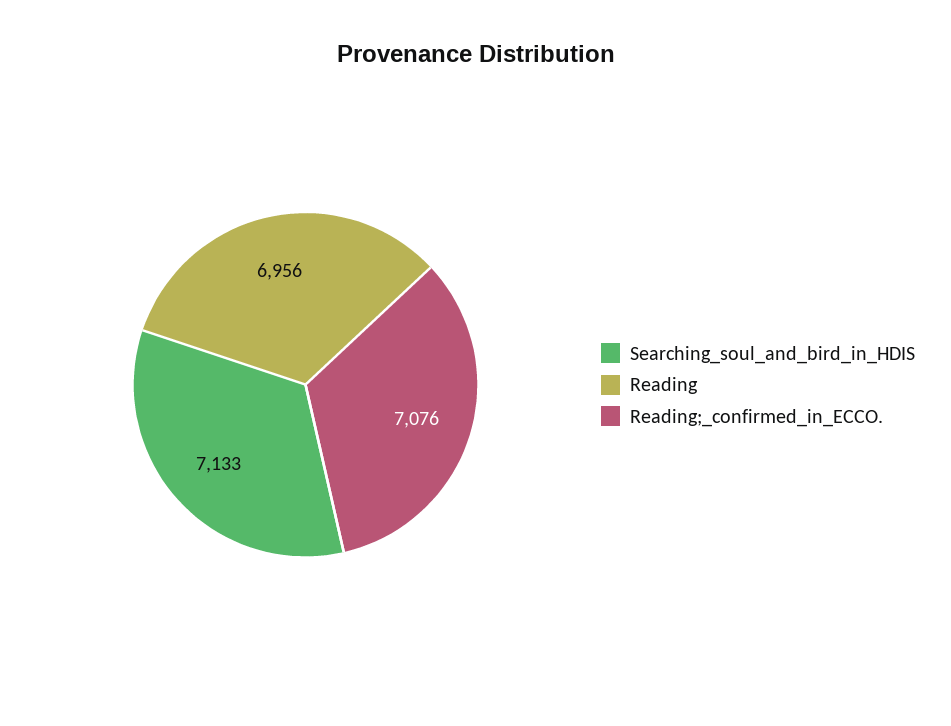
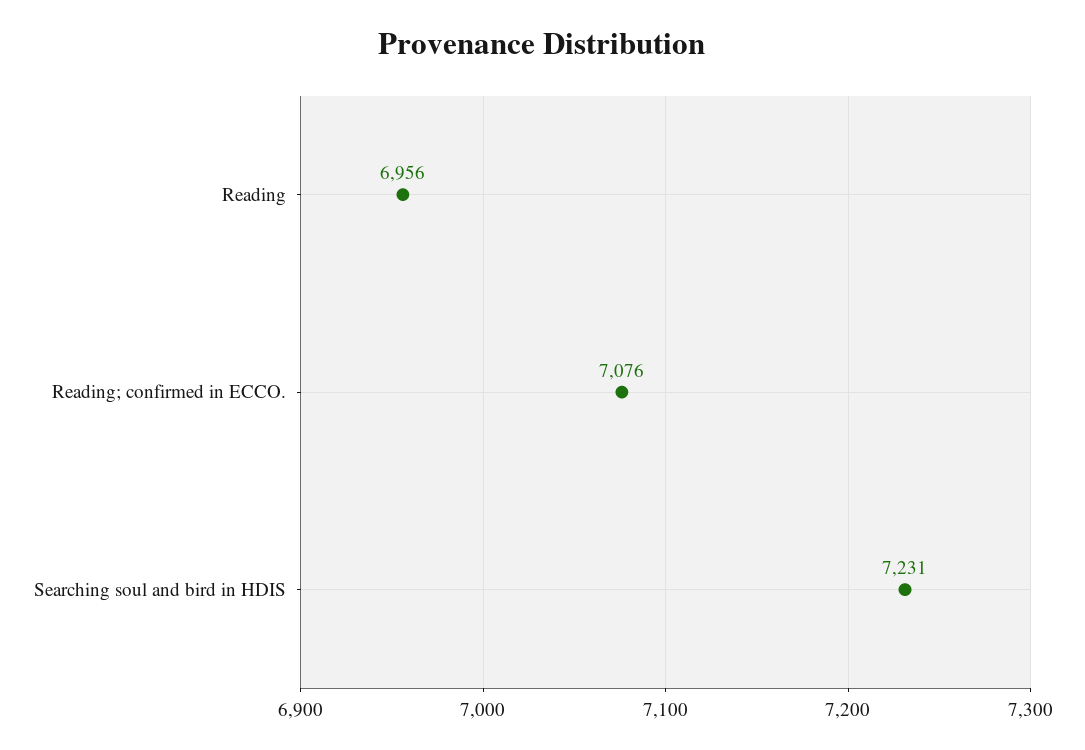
Searching_soul_and_bird_in_HDIS: 7133 -> 7231

